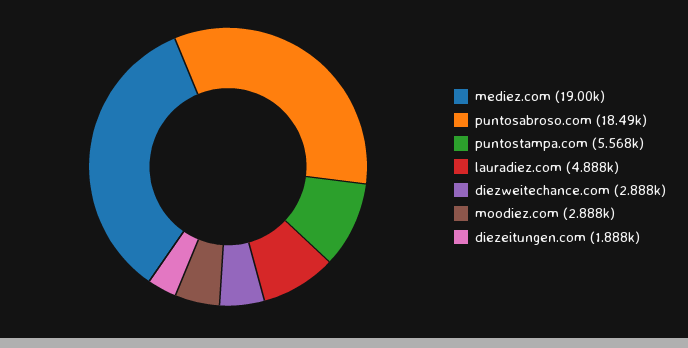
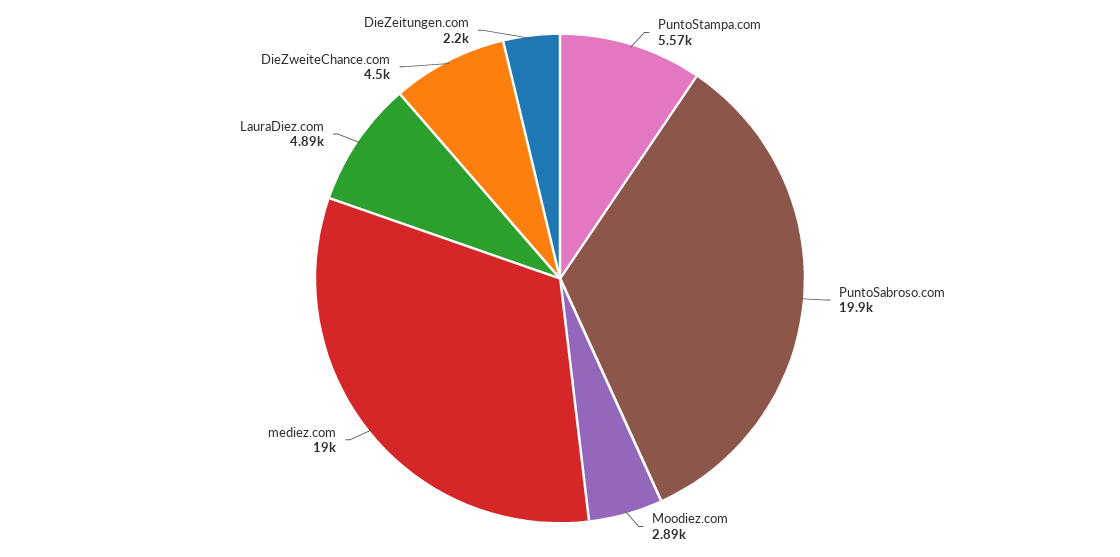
puntosabroso.com: 18490 -> 19900
diezweitechance.com: 2888 -> 4500
diezeitungen.com: 1888 -> 2200

